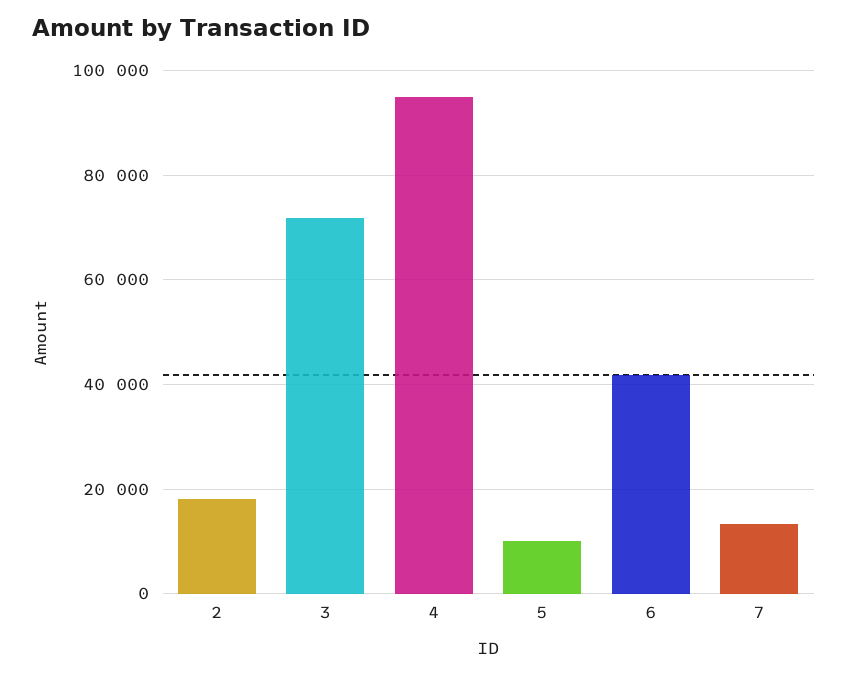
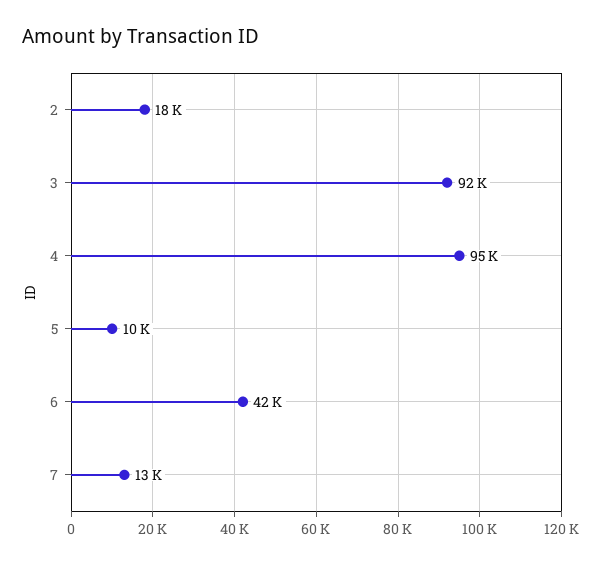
3: 72000 -> 92000

